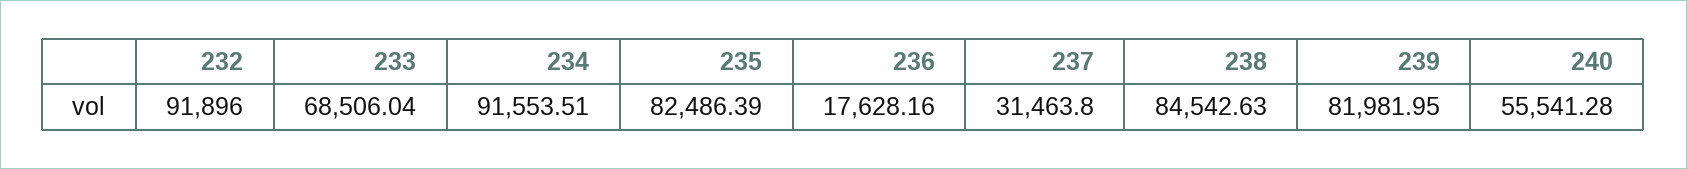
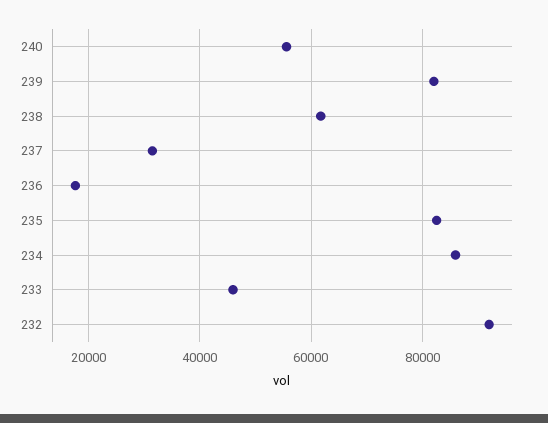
233: 68506.04 -> 46000
234: 91553.51 -> 86000
238: 84542.63 -> 62000

